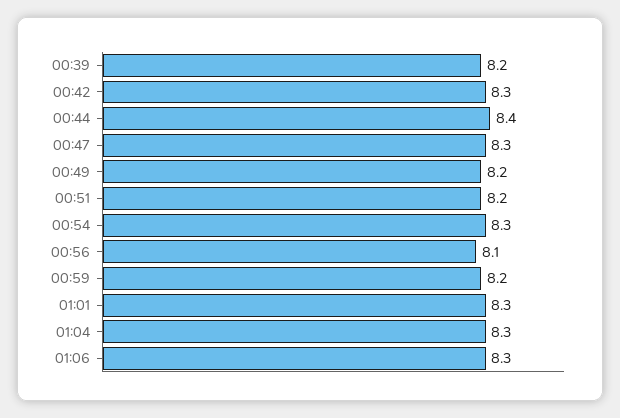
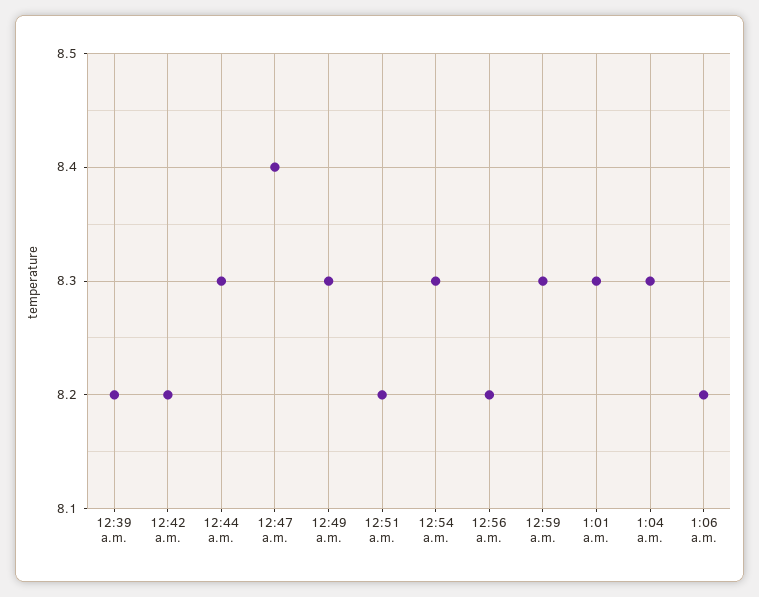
00:42: 8.3 -> 8.2
00:44: 8.4 -> 8.3
00:47: 8.3 -> 8.4
00:49: 8.2 -> 8.3
00:56: 8.1 -> 8.2
00:59: 8.2 -> 8.3
01:06: 8.3 -> 8.2

